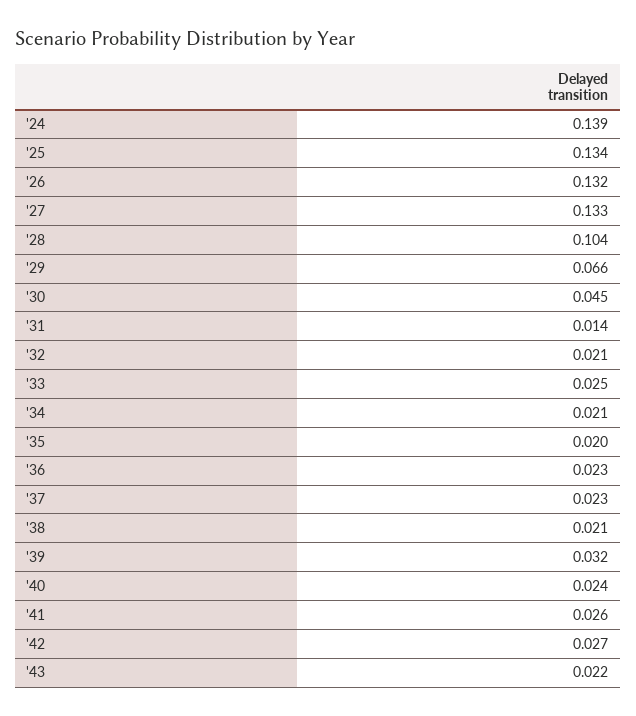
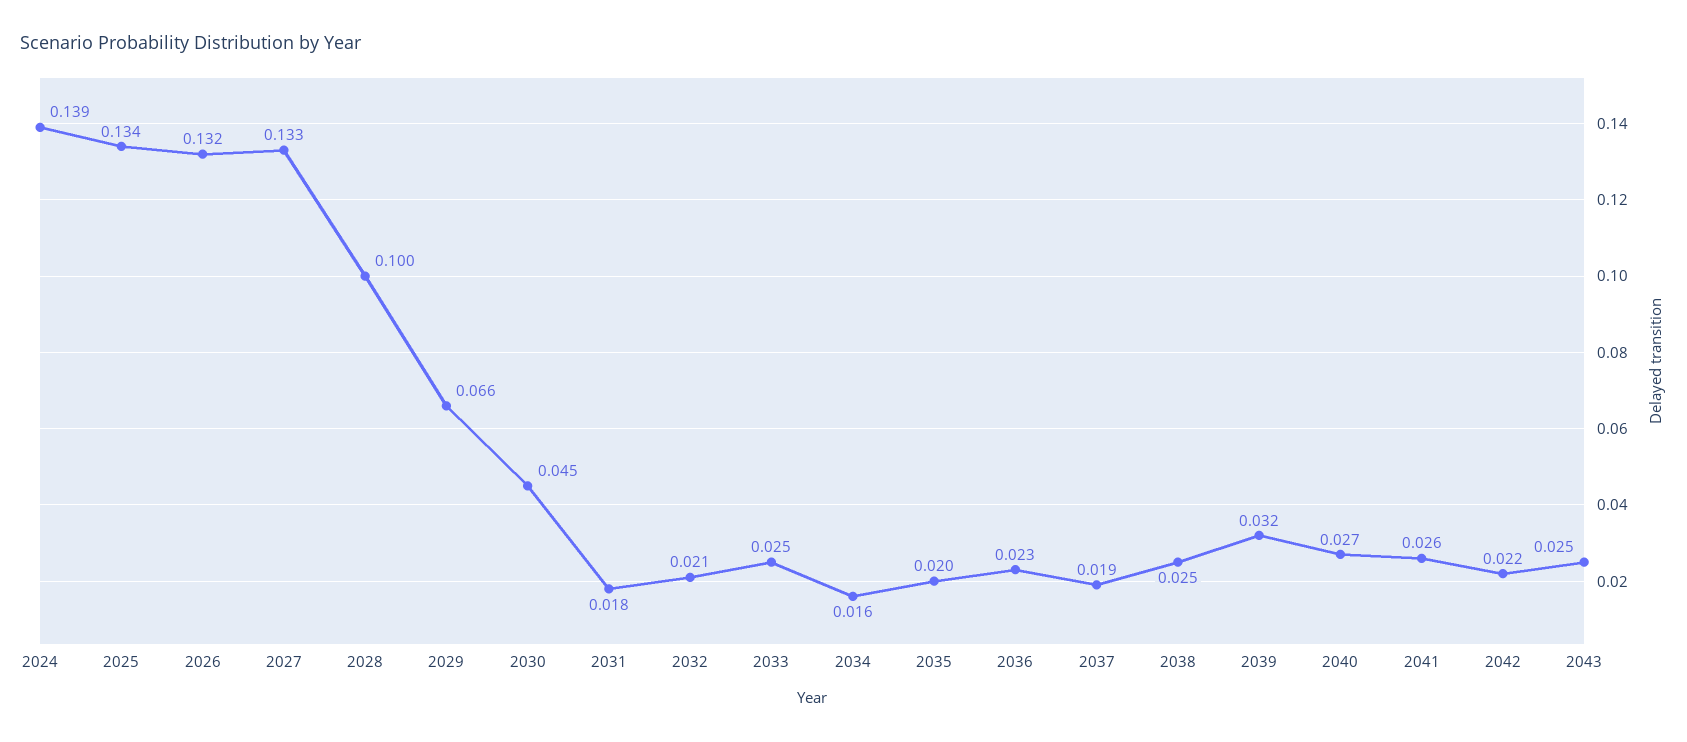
'28: 0.104 -> 0.1
'31: 0.014 -> 0.018
'34: 0.021 -> 0.016
'37: 0.023 -> 0.019
'38: 0.021 -> 0.025
'40: 0.024 -> 0.027
'42: 0.027 -> 0.022
'43: 0.022 -> 0.025

